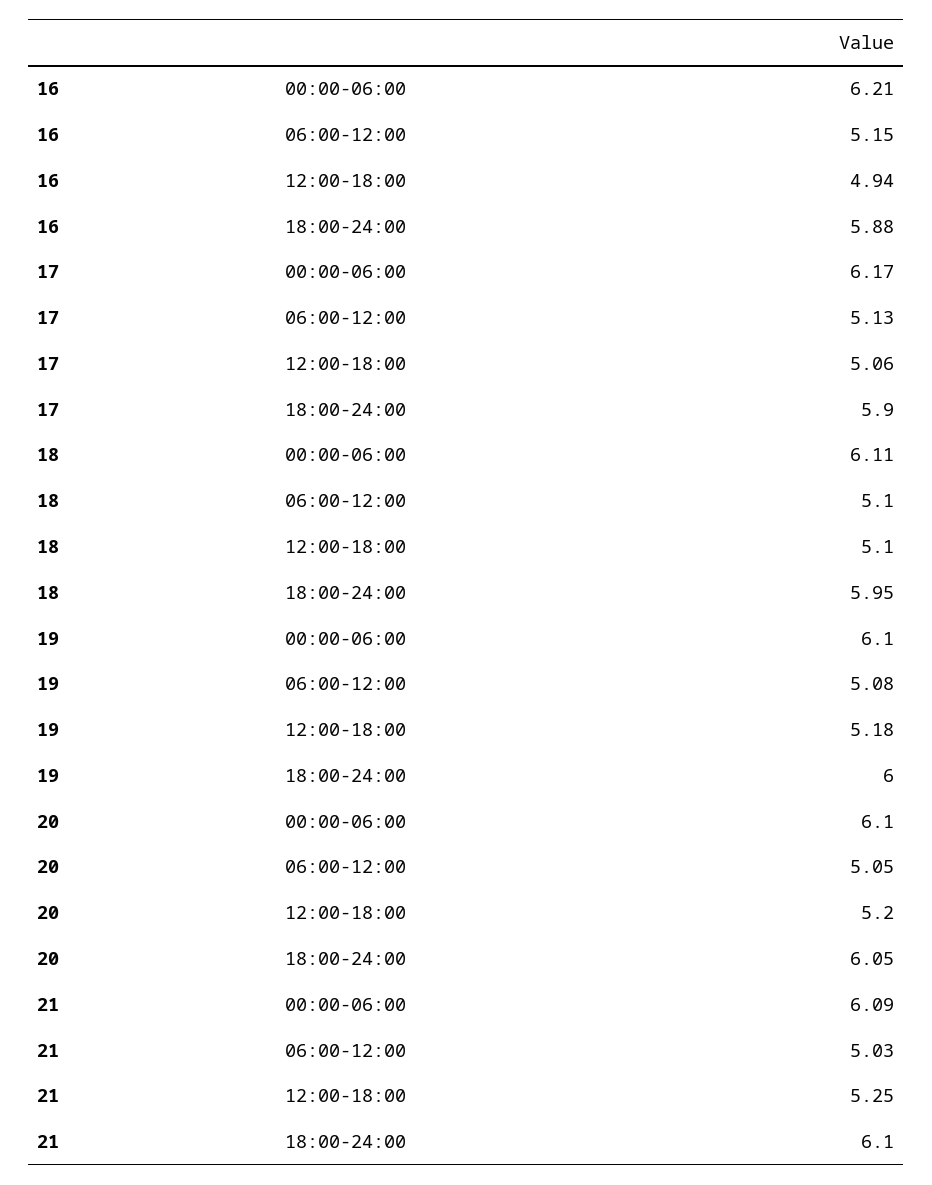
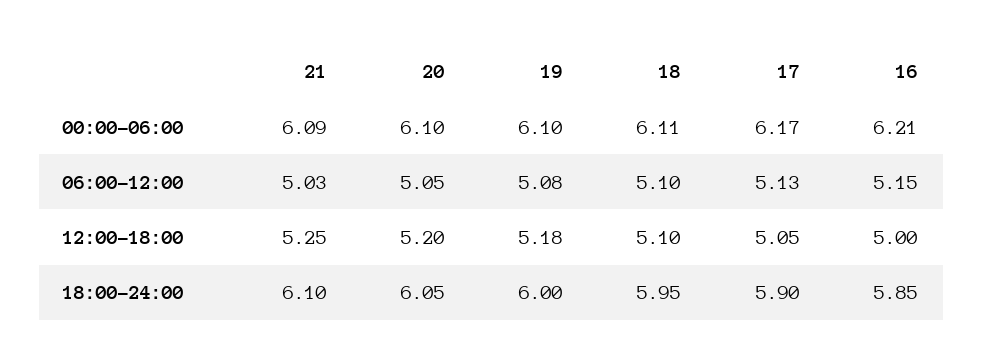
16, 12:00-18:00: 4.94 -> 5
16, 18:00-24:00: 5.88 -> 5.85
17, 12:00-18:00: 5.06 -> 5.05

